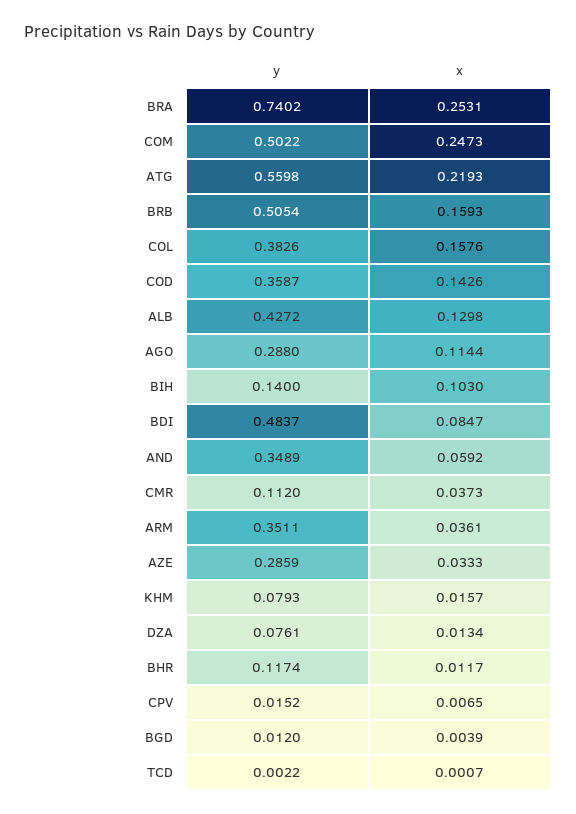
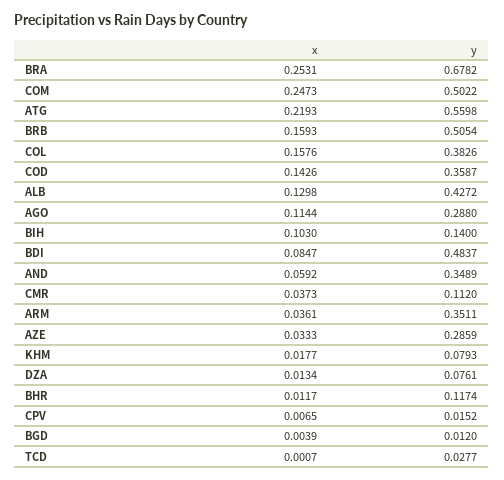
y, BRA: 0.7402 -> 0.6782
x, KHM: 0.0157 -> 0.0177
y, TCD: 0.0022 -> 0.0277

